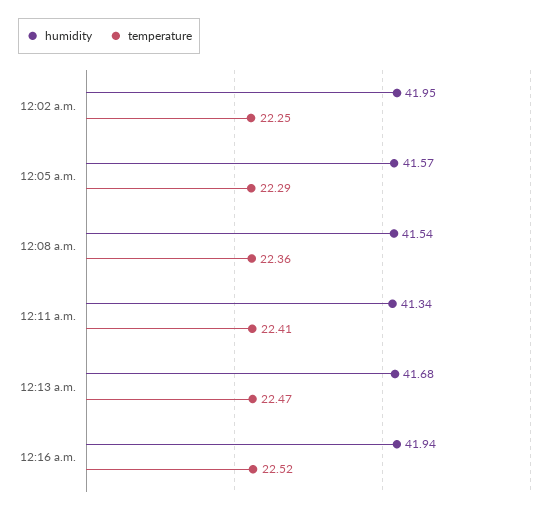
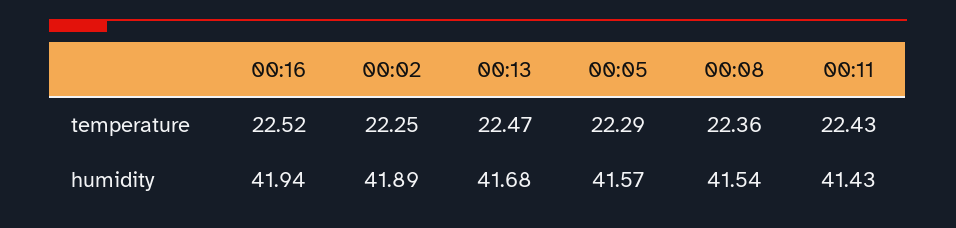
humidity, 12:02 a.m.: 41.95 -> 41.89
humidity, 12:11 a.m.: 41.34 -> 41.43
temperature, 12:11 a.m.: 22.41 -> 22.43

